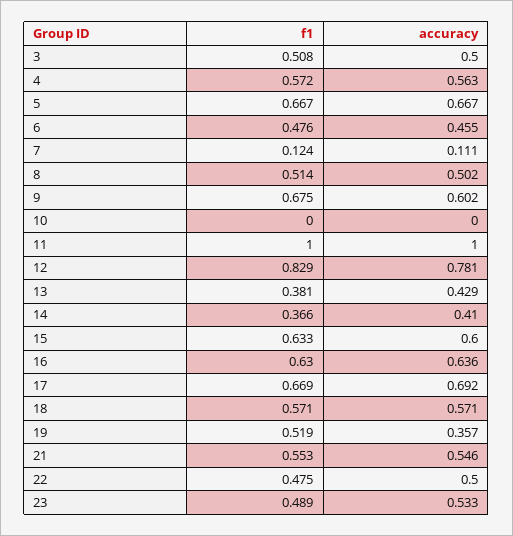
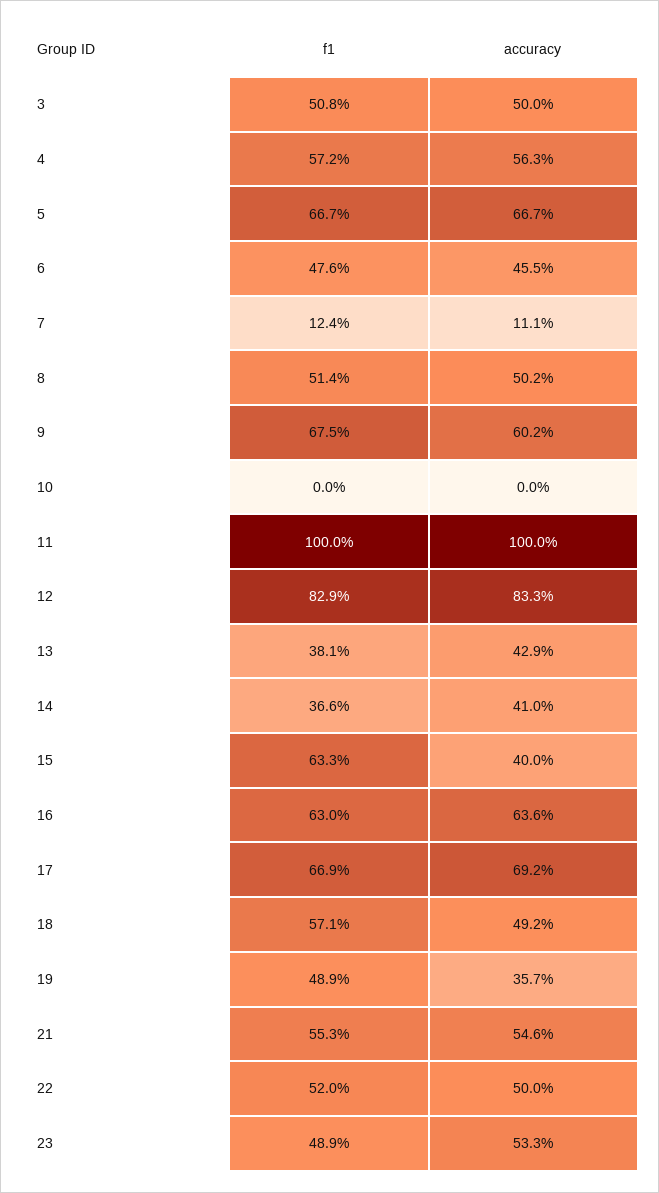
accuracy, 12: 0.781 -> 0.833
accuracy, 15: 0.6 -> 0.4
accuracy, 18: 0.571 -> 0.492
f1, 19: 0.519 -> 0.489
f1, 22: 0.475 -> 0.52

